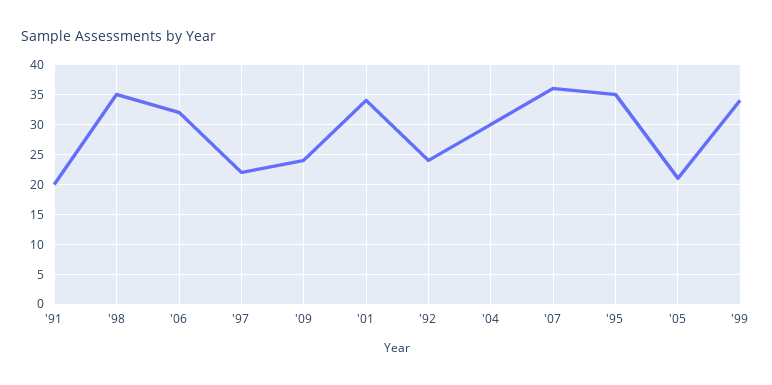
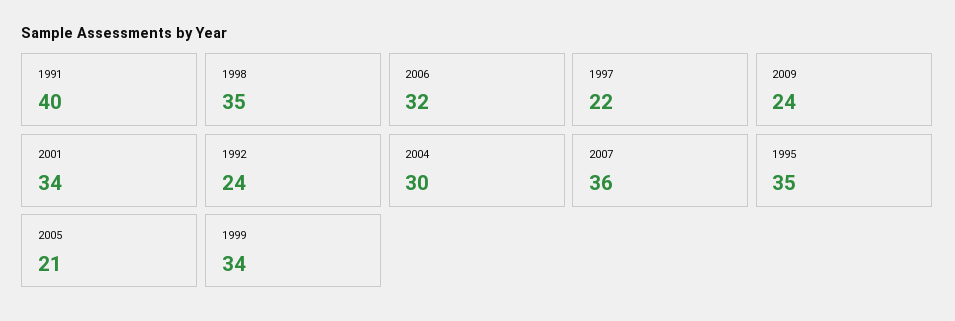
'91: 20 -> 40

